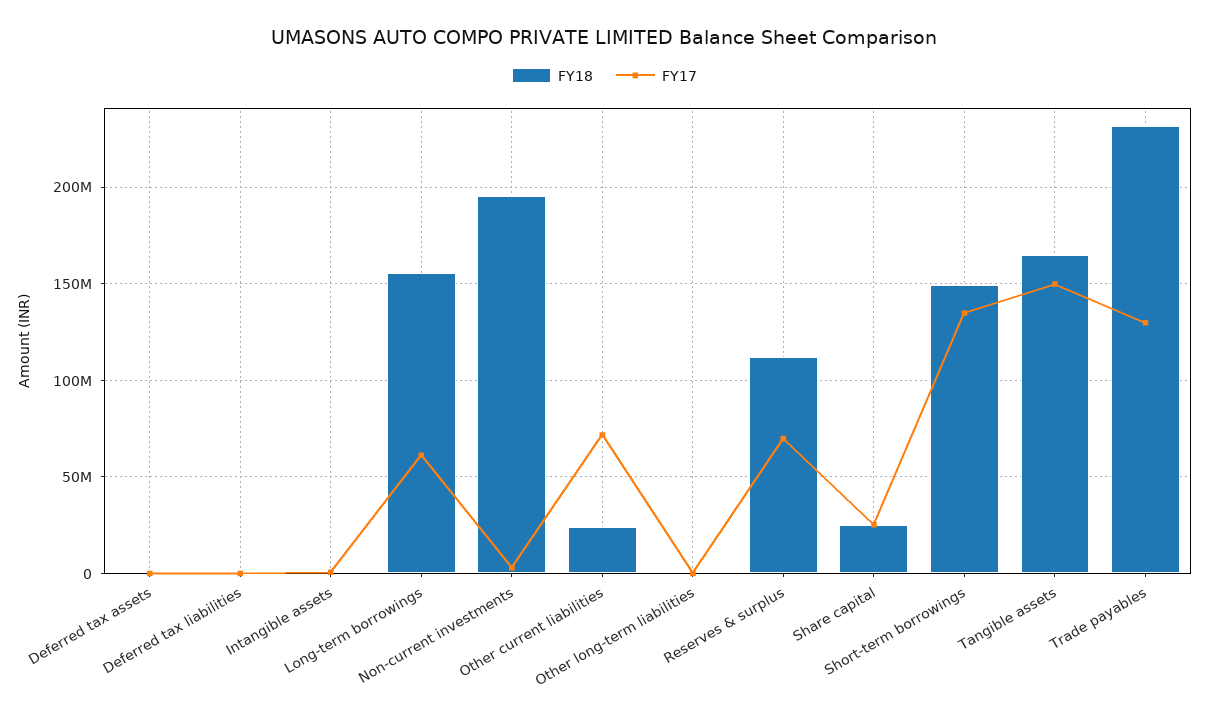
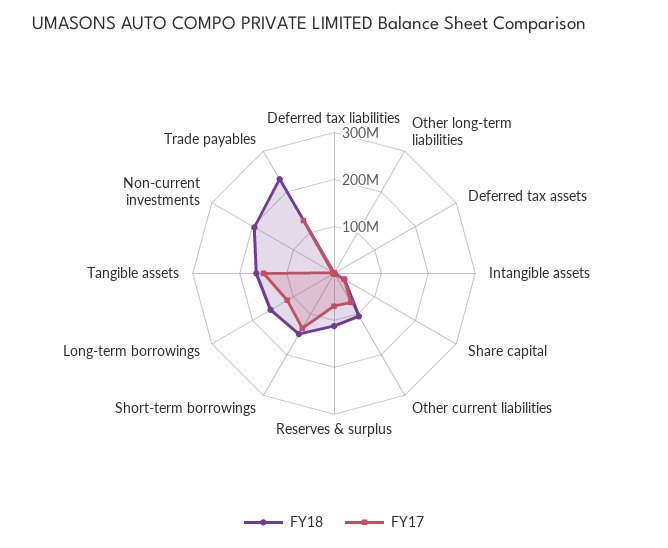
FY17, Long-term borrowings: 60000000 -> 120000000
FY18, Other current liabilities: 25000000 -> 100000000

